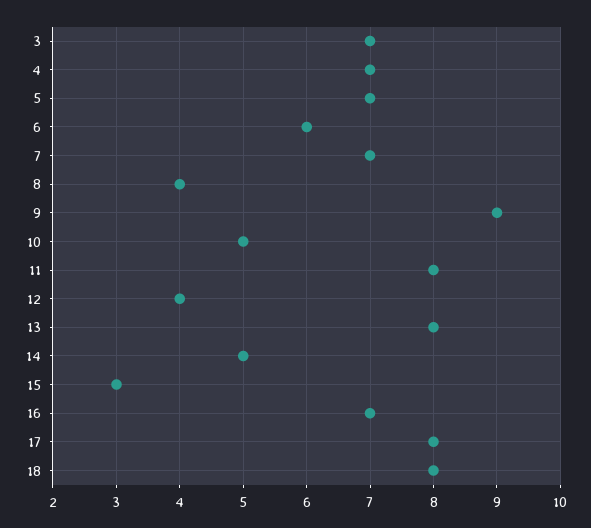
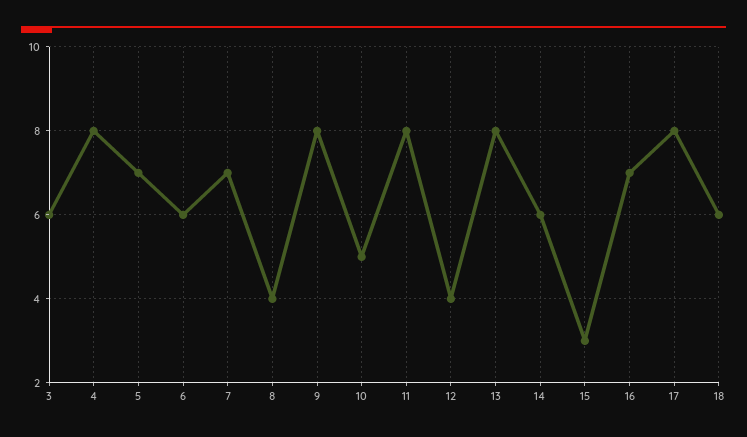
3: 7 -> 6
4: 7 -> 8
9: 9 -> 8
14: 5 -> 6
18: 8 -> 6

